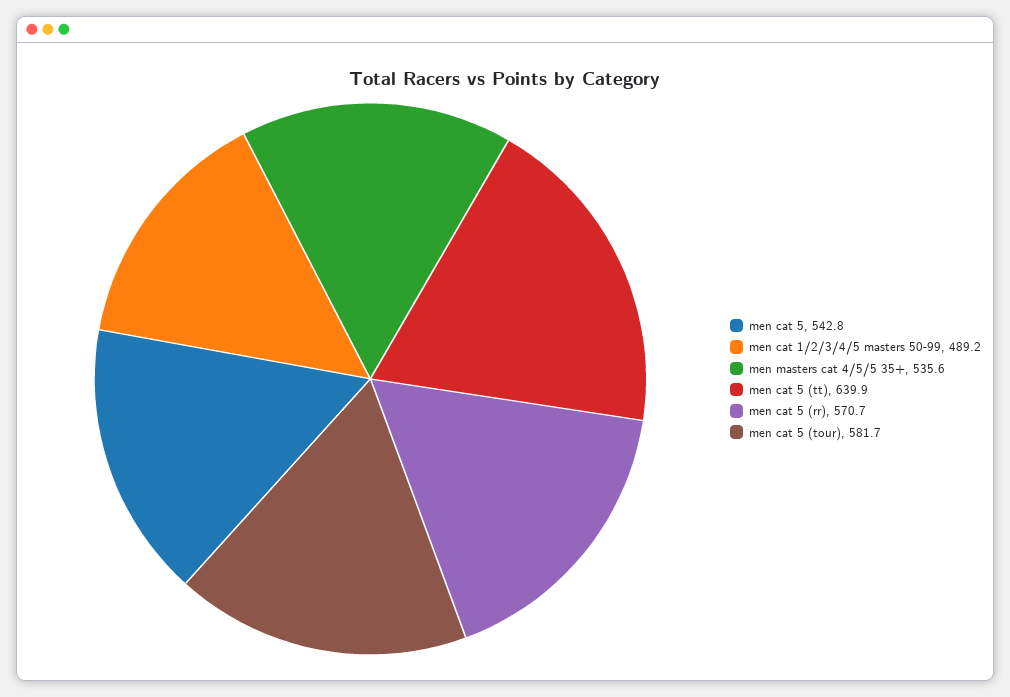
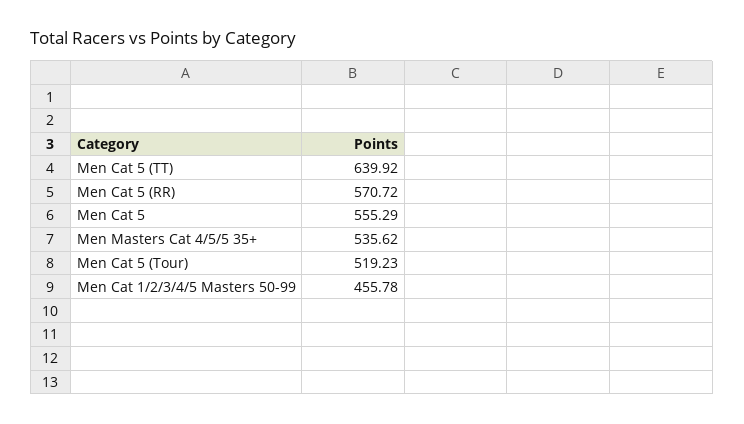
men cat 5: 542.8 -> 555.29
men cat 1/2/3/4/5 masters 50-99: 489.2 -> 455.78
men cat 5 (tour): 581.7 -> 519.23

